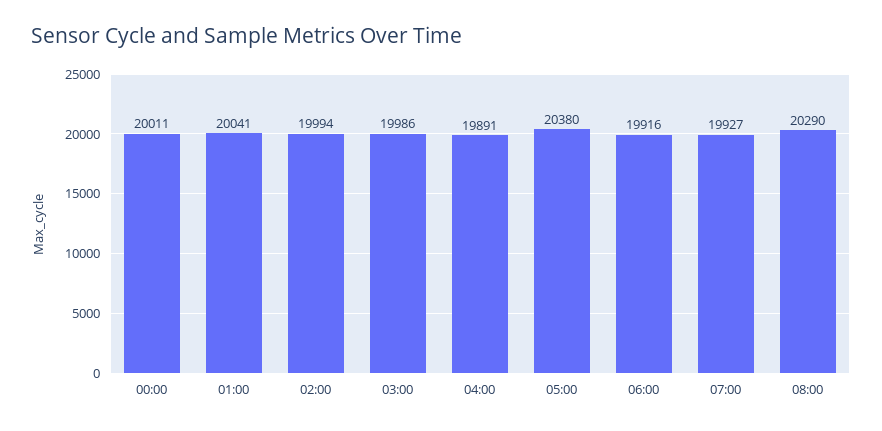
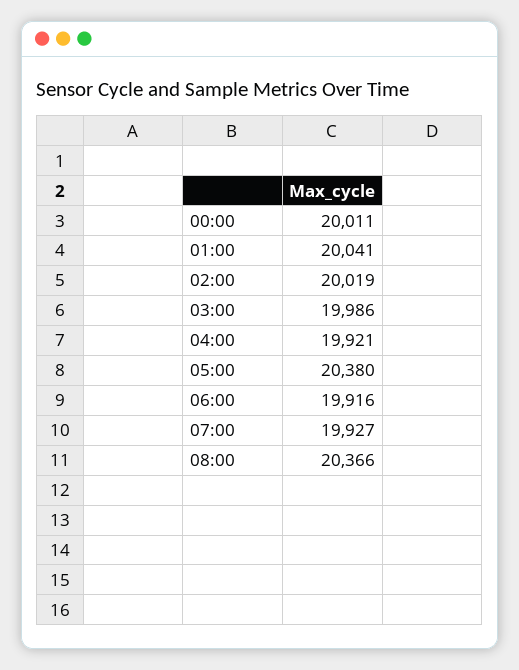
02:00: 19994 -> 20019
04:00: 19891 -> 19921
08:00: 20290 -> 20366

